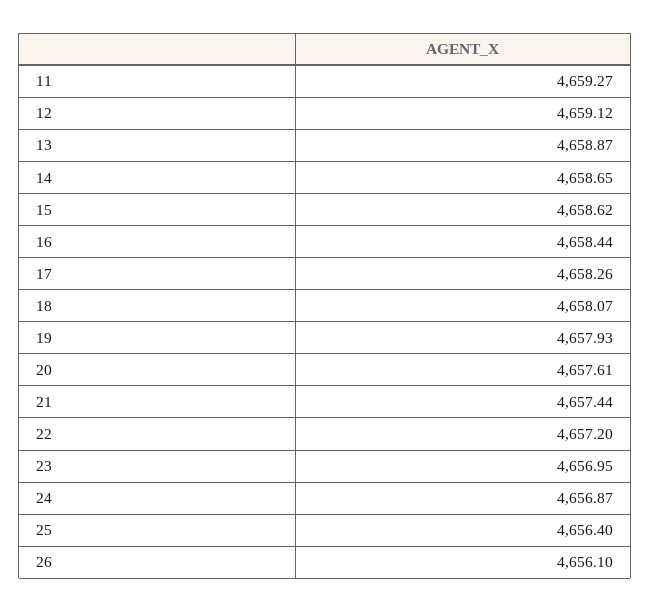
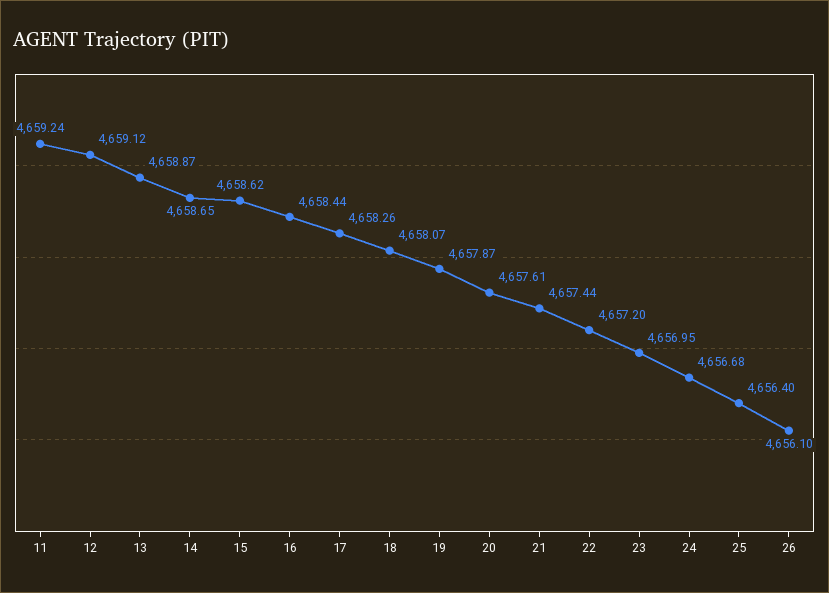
11: 4659.27 -> 4659.24
19: 4657.93 -> 4657.87
24: 4656.87 -> 4656.68

